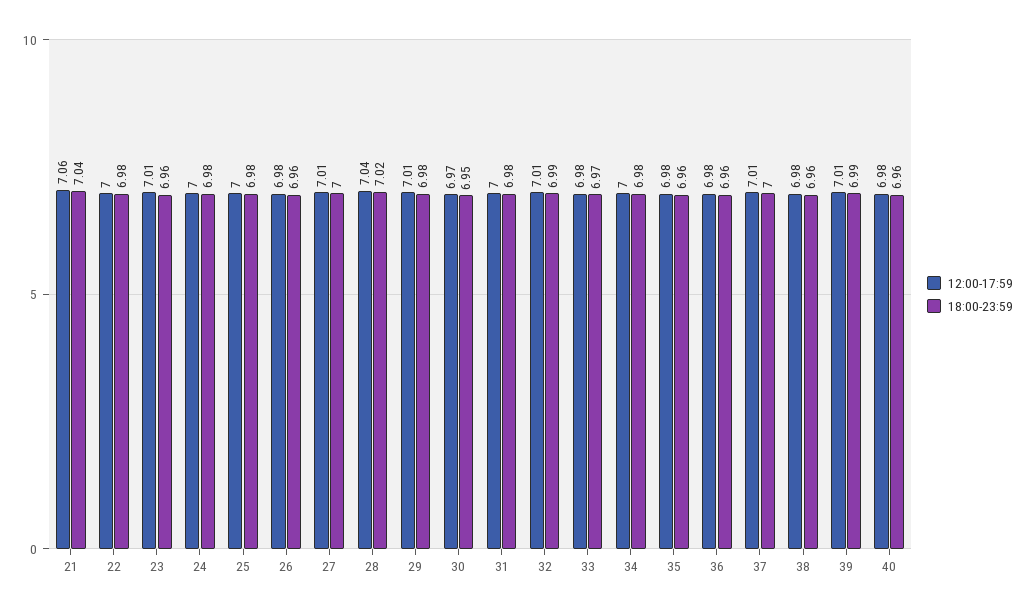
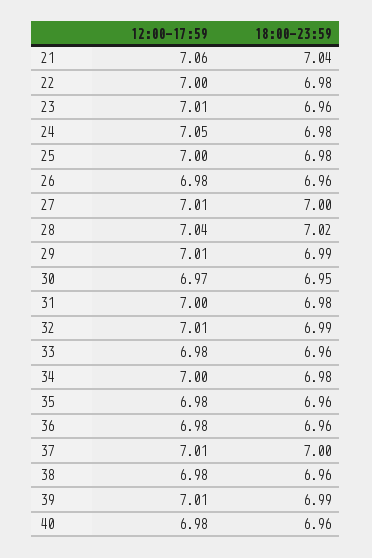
12:00-17:59, 24: 7 -> 7.05
18:00-23:59, 29: 6.98 -> 6.99
18:00-23:59, 33: 6.97 -> 6.96

